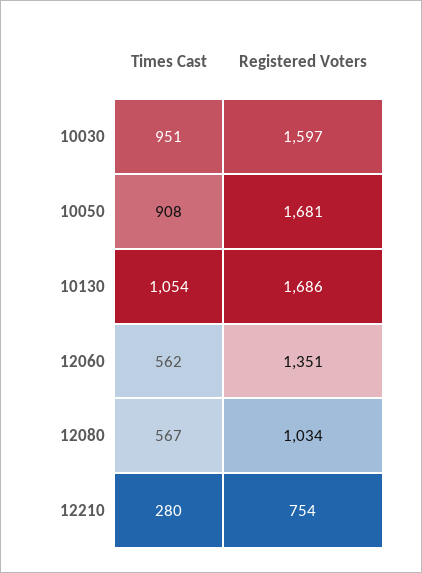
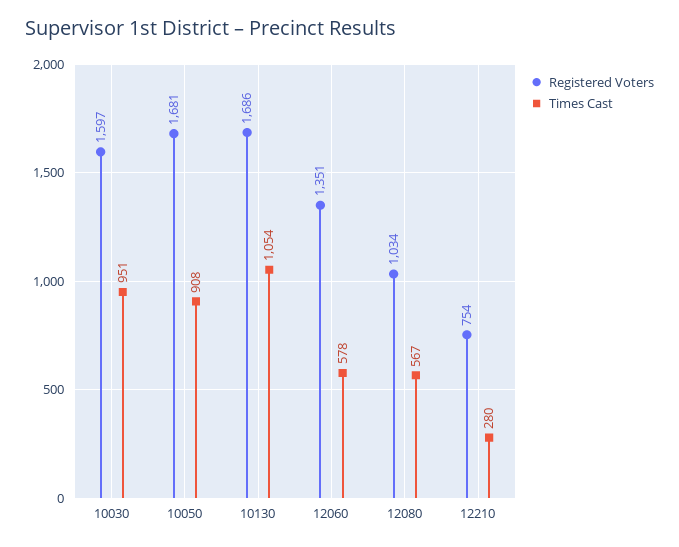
Times Cast, 12060: 562 -> 578

